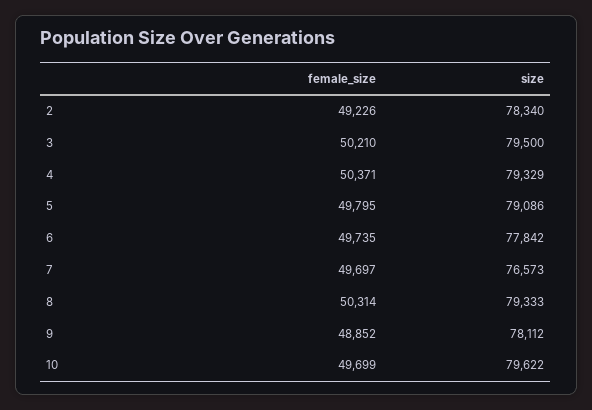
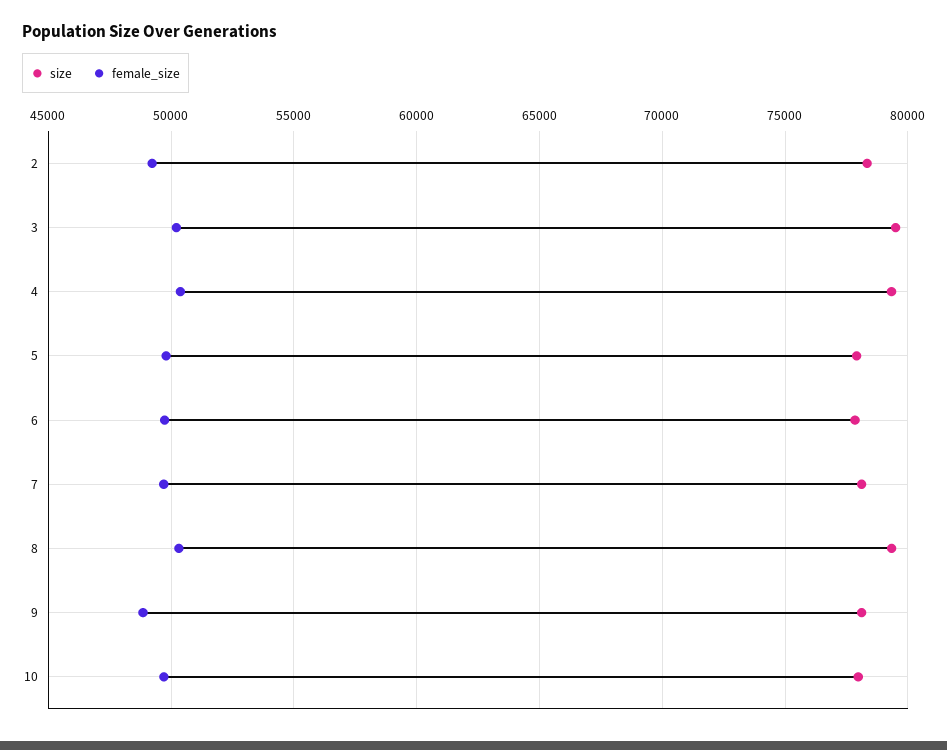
size, 5: 79086 -> 78000
size, 7: 76573 -> 78000
size, 10: 79622 -> 78000

